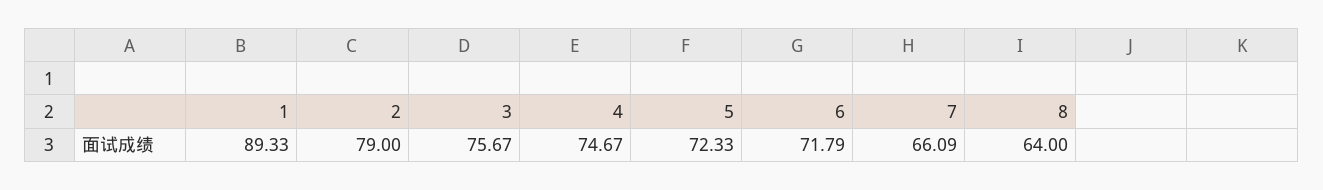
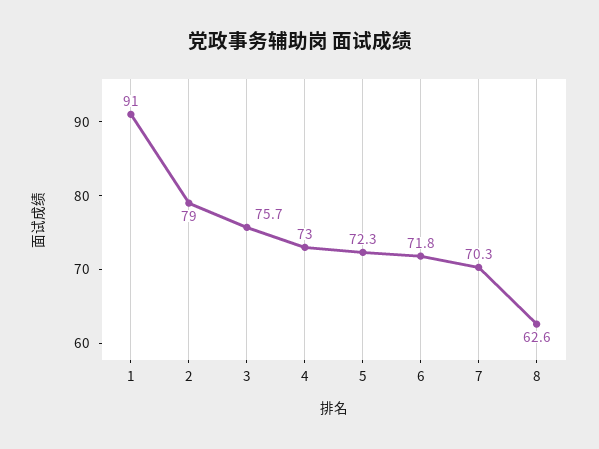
1: 89.33 -> 91
4: 74.67 -> 73
7: 66.09 -> 70.3
8: 64 -> 62.6

